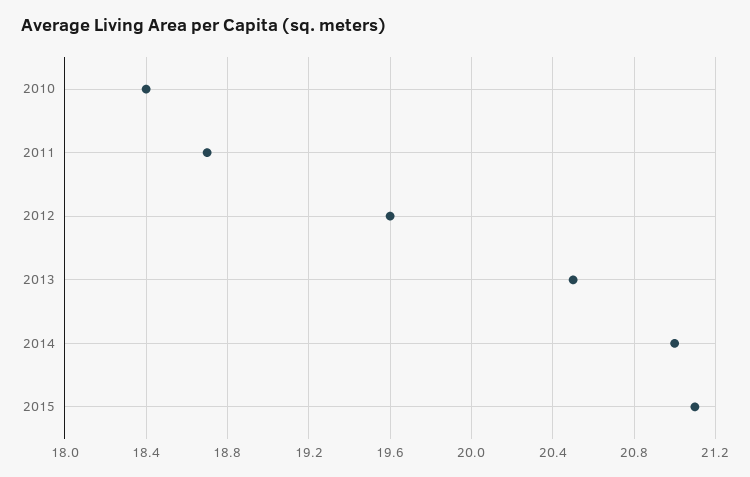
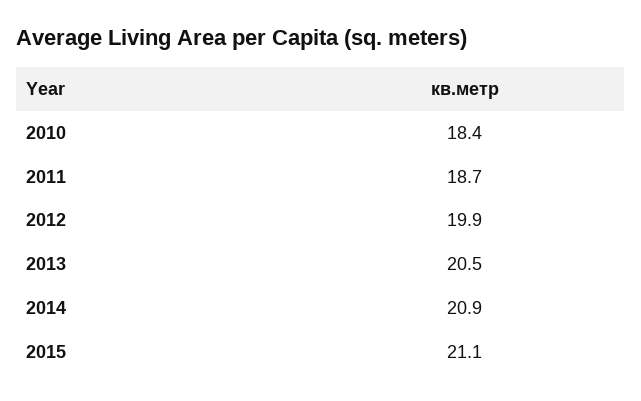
2012: 19.6 -> 19.9
2014: 21 -> 20.9

